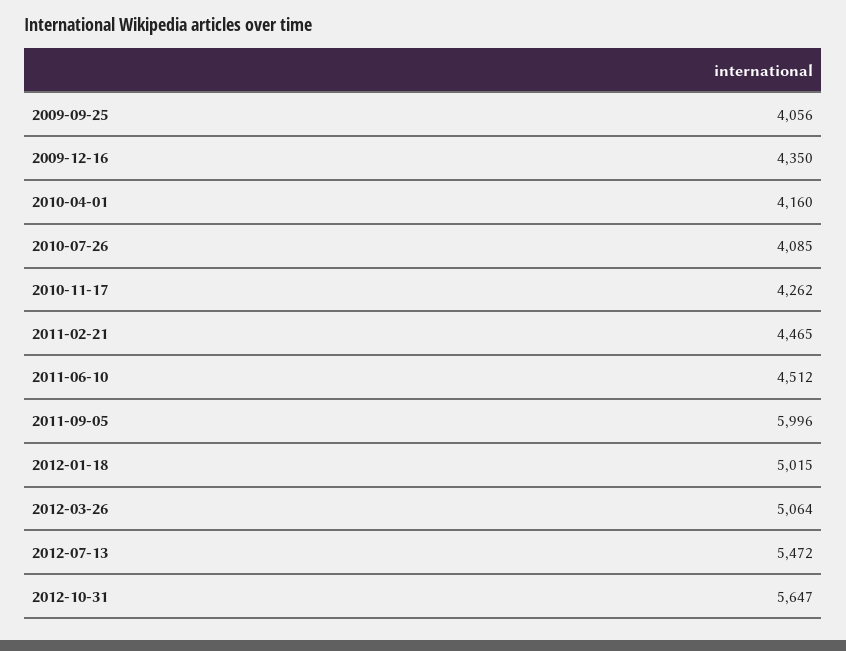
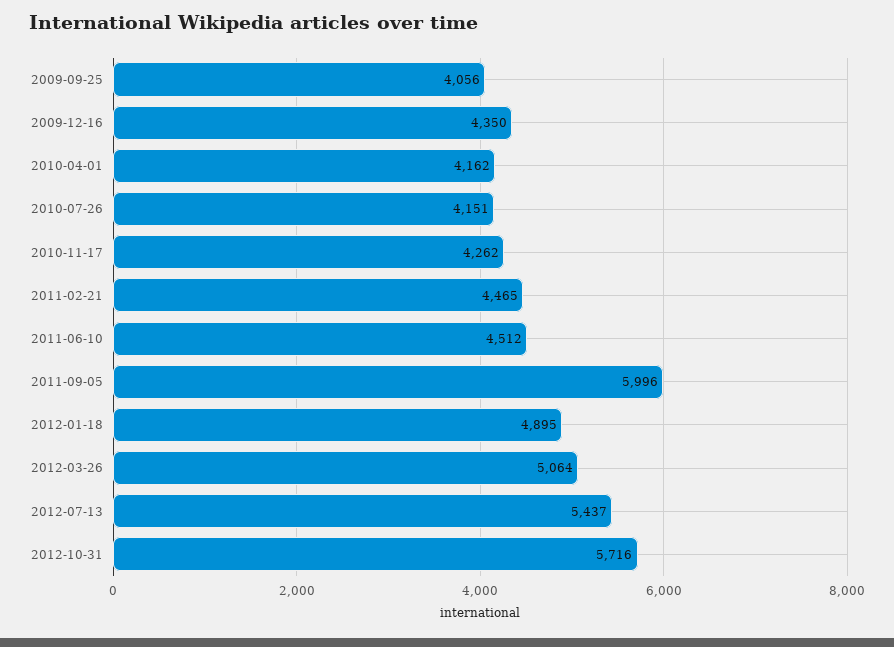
2010-04-01: 4160 -> 4162
2010-07-26: 4085 -> 4151
2012-01-18: 5015 -> 4895
2012-07-13: 5472 -> 5437
2012-10-31: 5647 -> 5716

